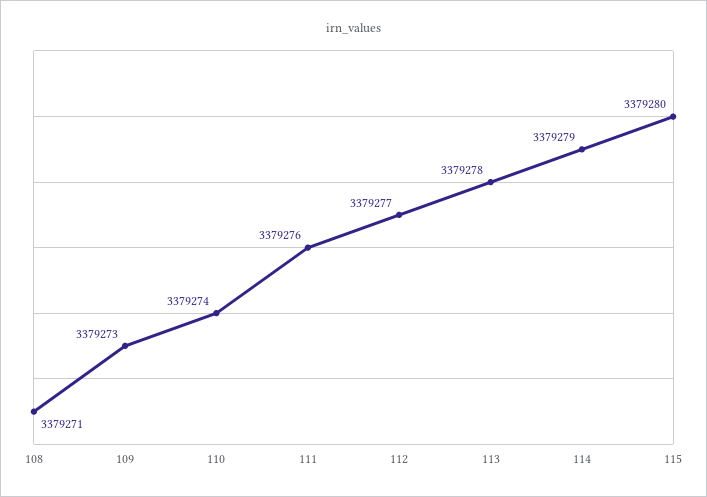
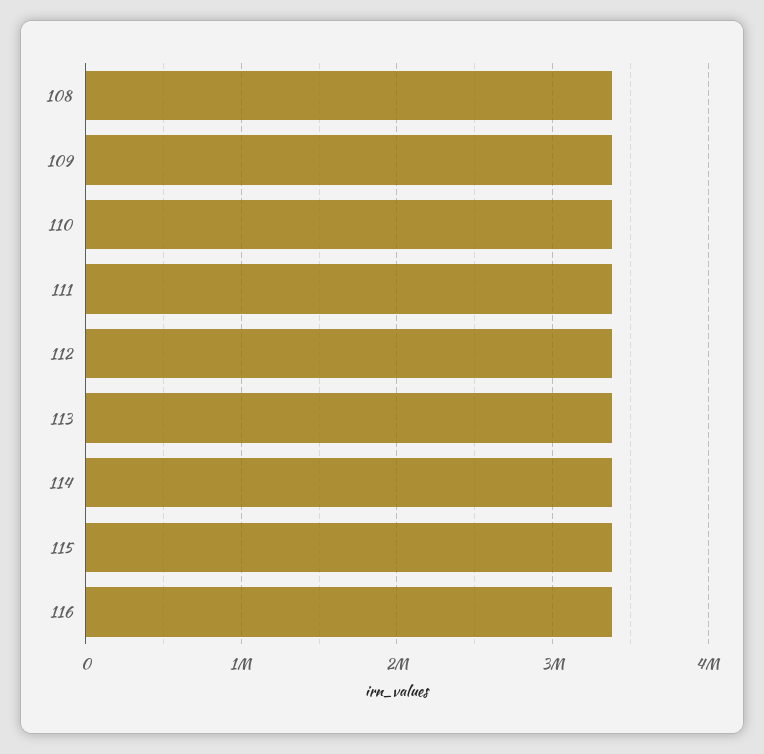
116: none -> 3400000

